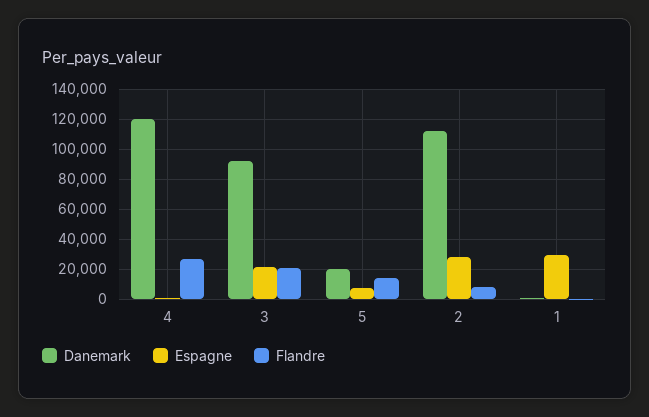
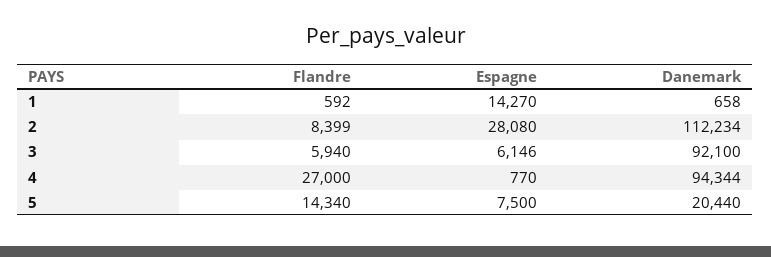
Danemark, 4: 120000 -> 94344
Espagne, 3: 20000 -> 6146
Flandre, 3: 20000 -> 5940
Espagne, 1: 30000 -> 14270

